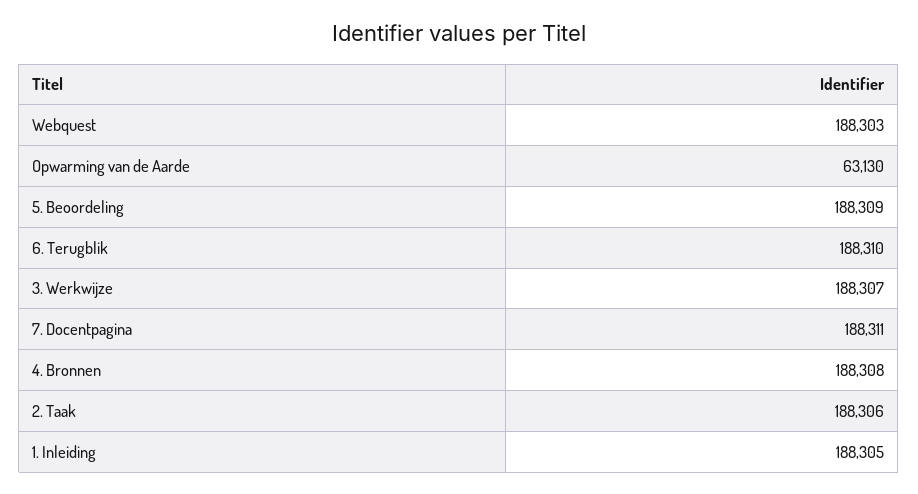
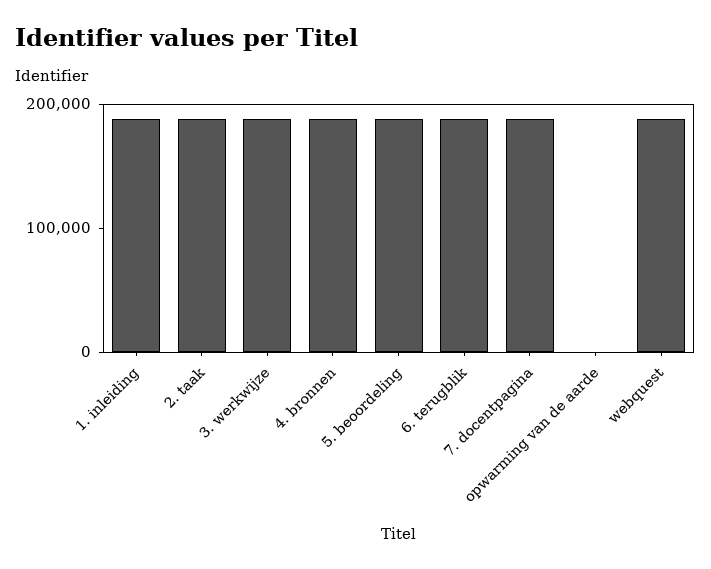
Opwarming van de Aarde: 63130 -> 0

